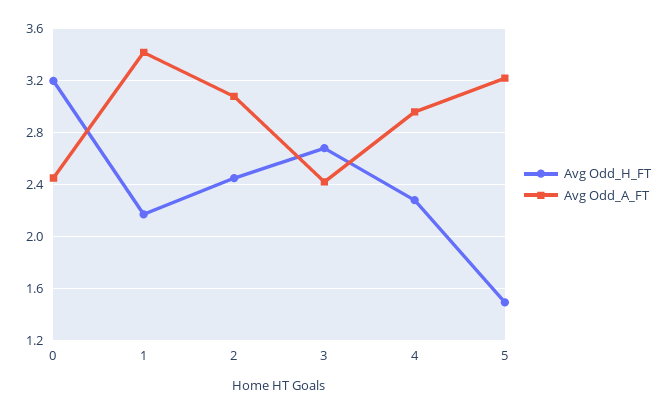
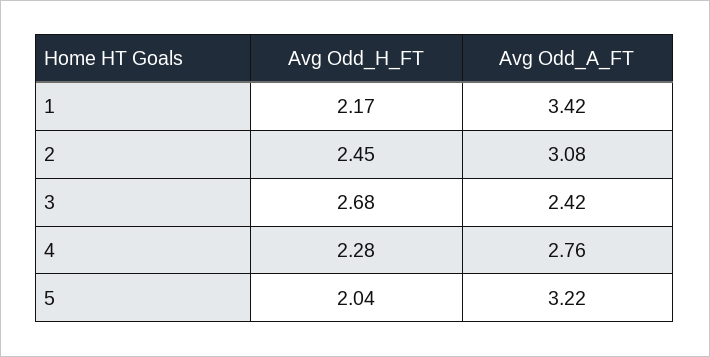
Avg Odd_H_FT, 0: 3.2 -> none
Avg Odd_A_FT, 0: 2.45 -> none
Avg Odd_A_FT, 4: 2.95 -> 2.76
Avg Odd_H_FT, 5: 1.5 -> 2.04

